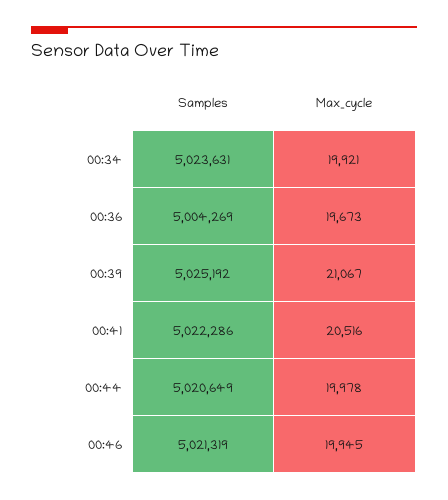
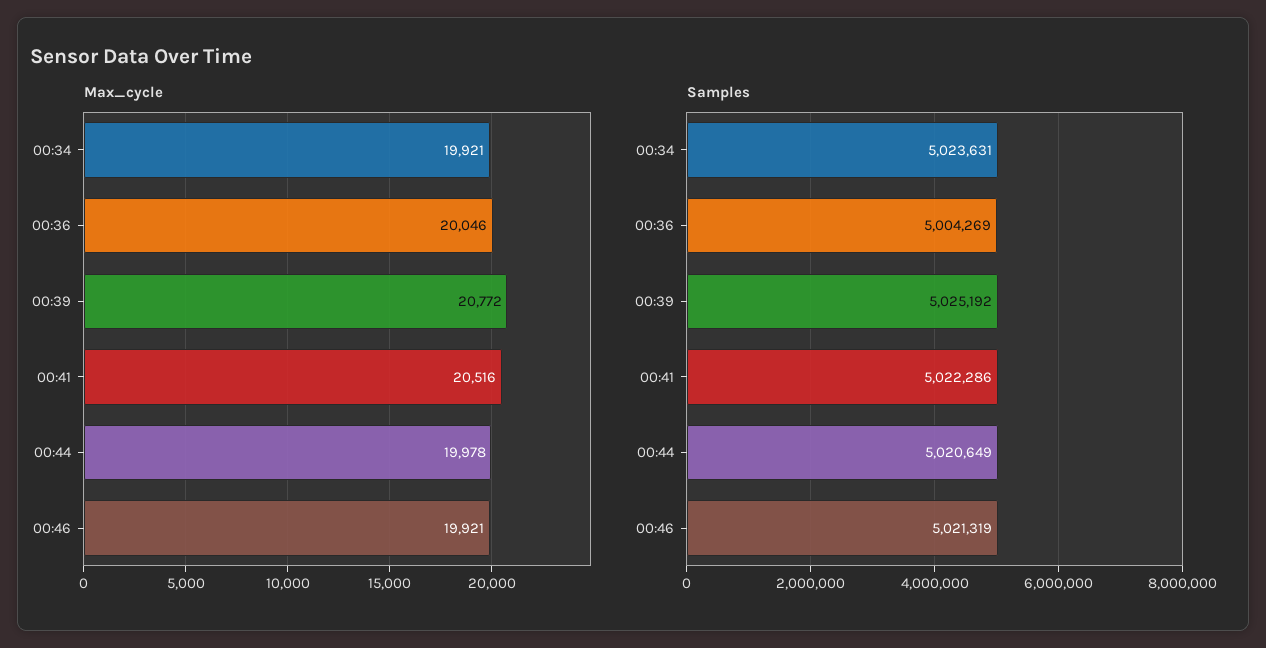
Max_cycle, 00:36: 19673 -> 20046
Max_cycle, 00:39: 21067 -> 20772
Max_cycle, 00:46: 19945 -> 19921

